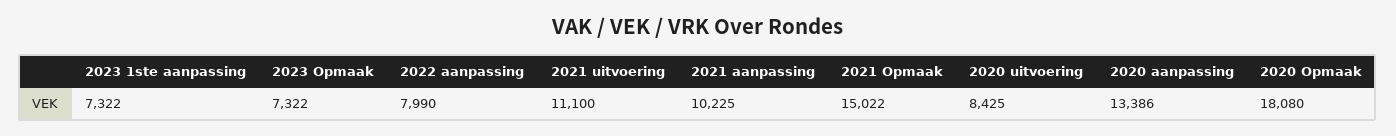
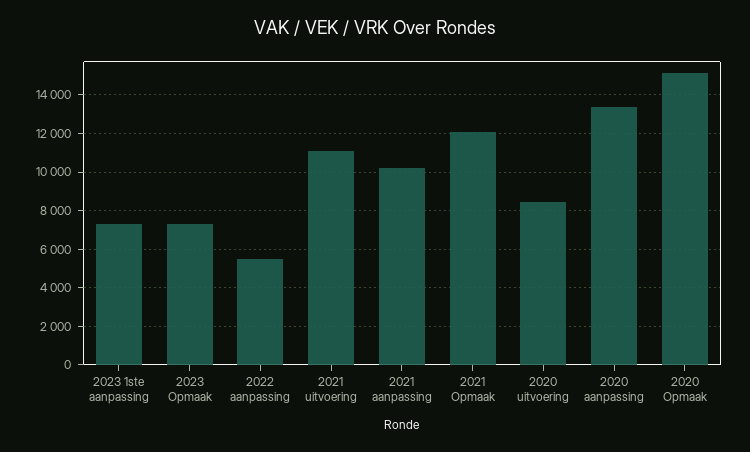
2022 aanpassing: 7990 -> 5500
2021 Opmaak: 15022 -> 12000
2020 Opmaak: 18080 -> 15000

